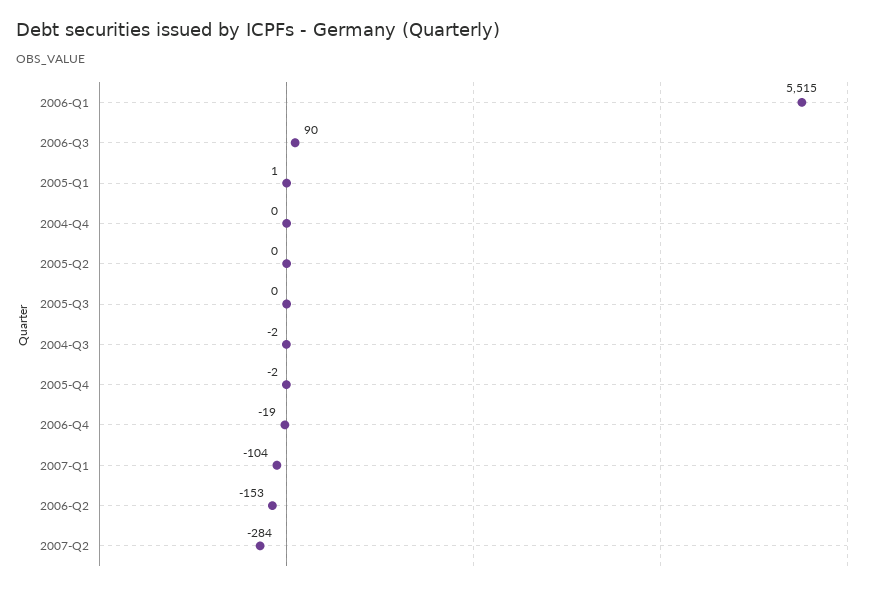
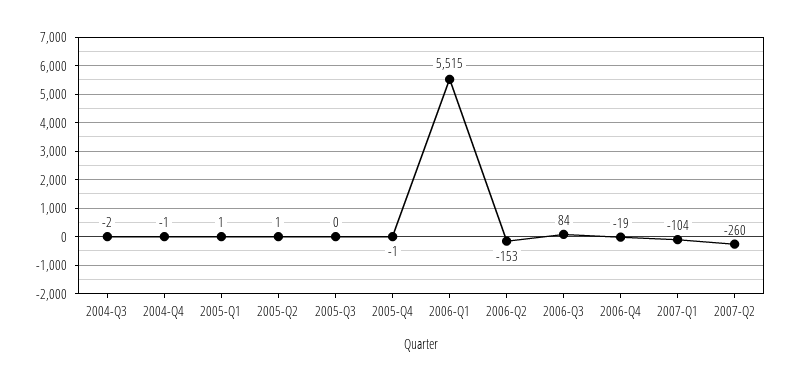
2006-Q3: 90 -> 84
2004-Q4: 0 -> -1
2005-Q2: 0 -> 1
2005-Q4: -2 -> -1
2007-Q2: -284 -> -260

